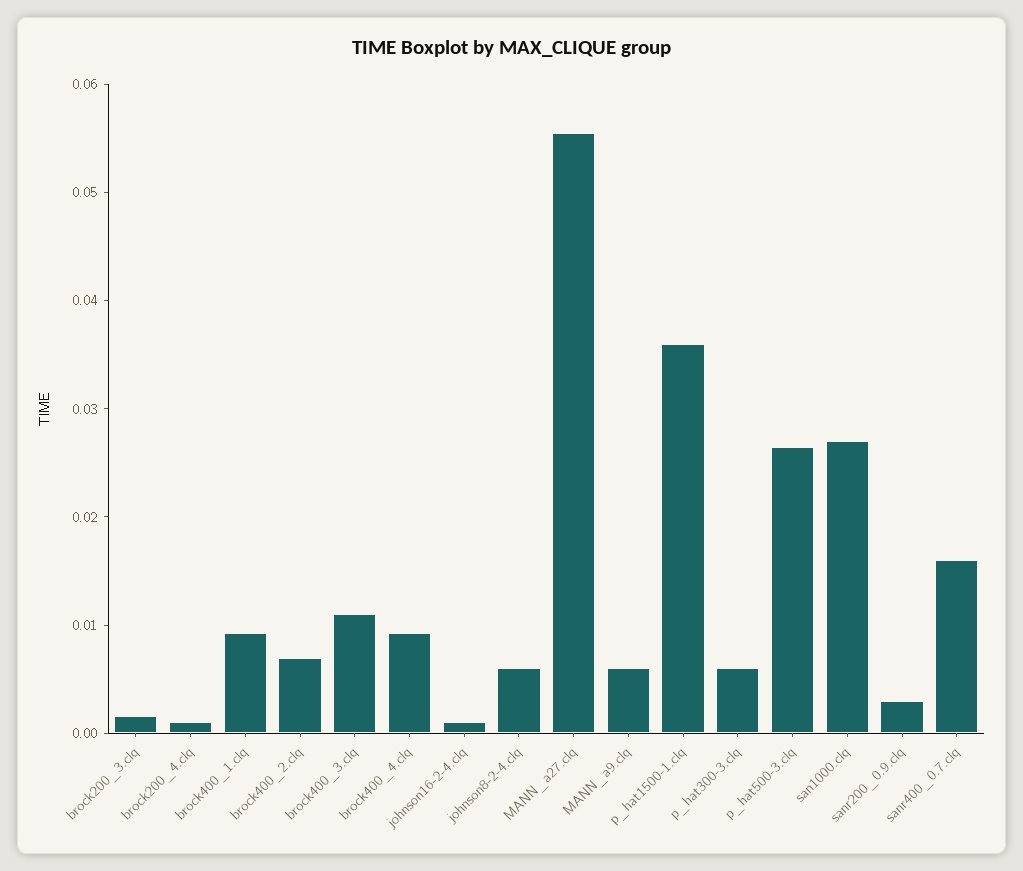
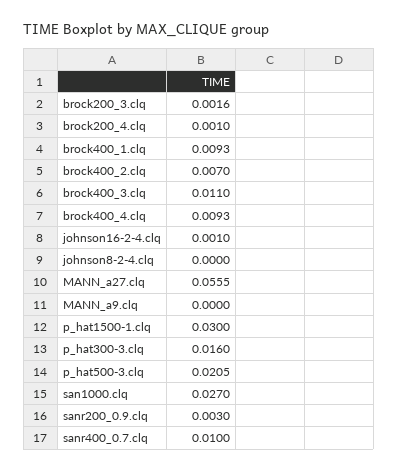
johnson8-2-4.clq: 0.006 -> 0
MANN_a9.clq: 0.006 -> 0
p_hat1500-1.clq: 0.036 -> 0.03
p_hat300-3.clq: 0.006 -> 0.016
p_hat500-3.clq: 0.026 -> 0.0205
sanr400_0.7.clq: 0.016 -> 0.01

